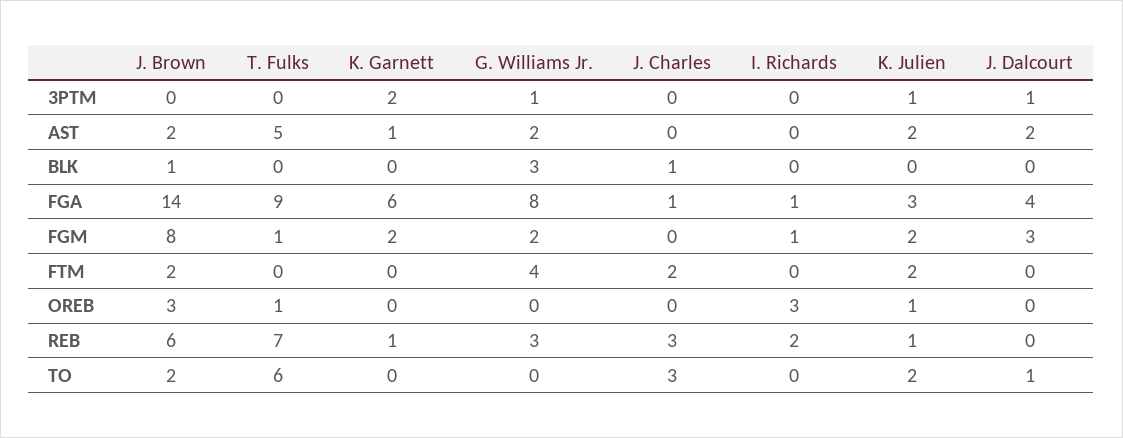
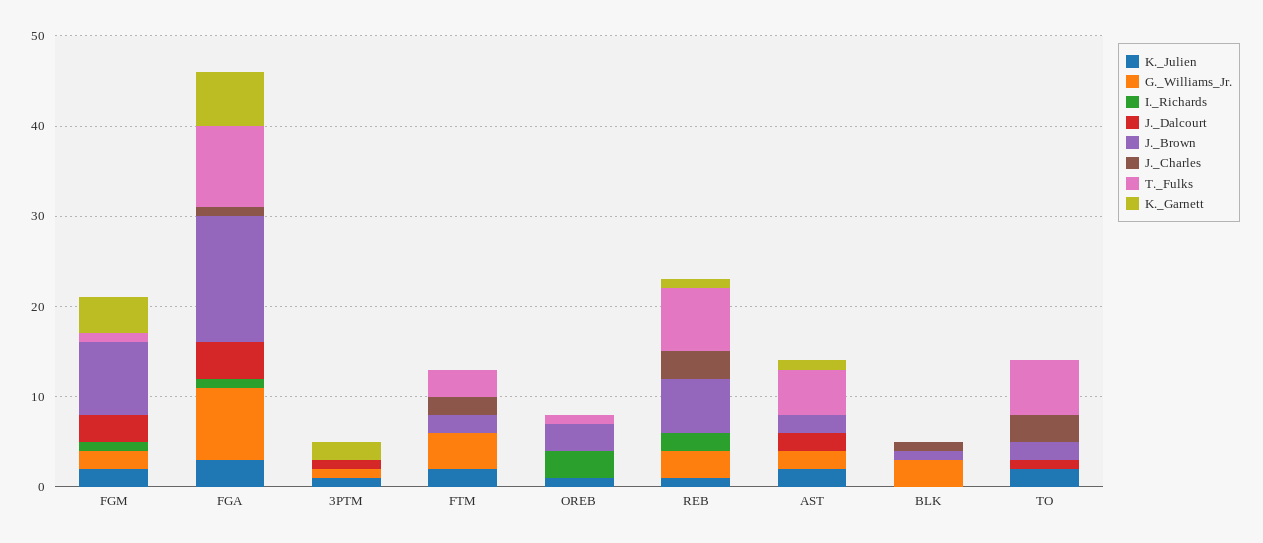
K. Garnett, FGM: 2 -> 4
T. Fulks, FTM: 0 -> 3

